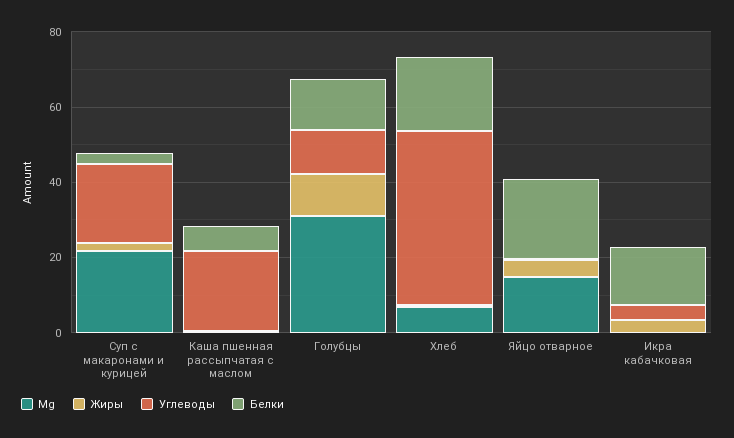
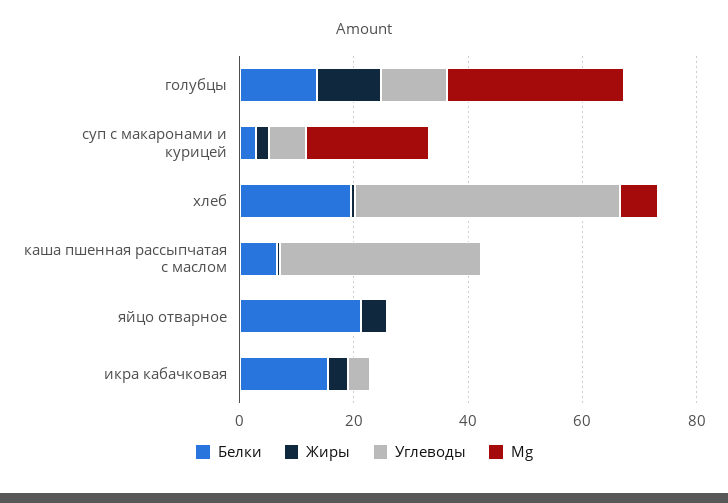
Углеводы, Суп с макаронами и курицей: 20 -> 5
Углеводы, Каша пшенная рассыпчатая с маслом: 20 -> 35
Mg, Яйцо отварное: 15 -> 0

